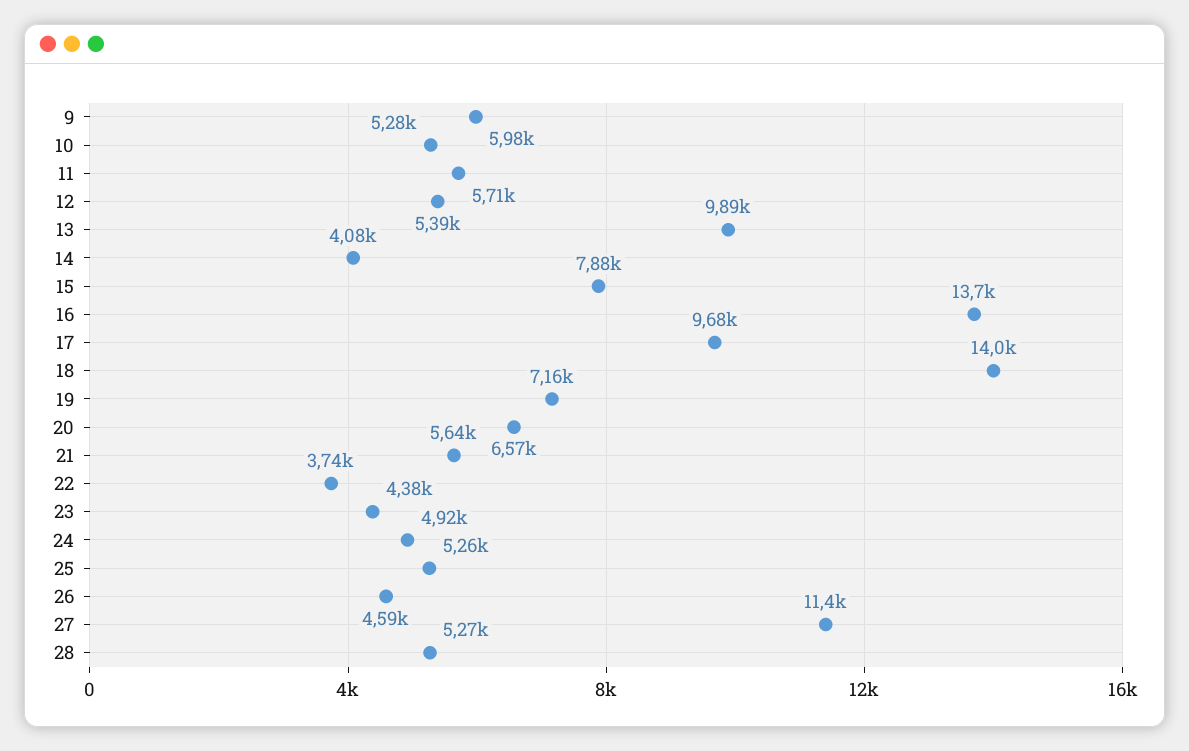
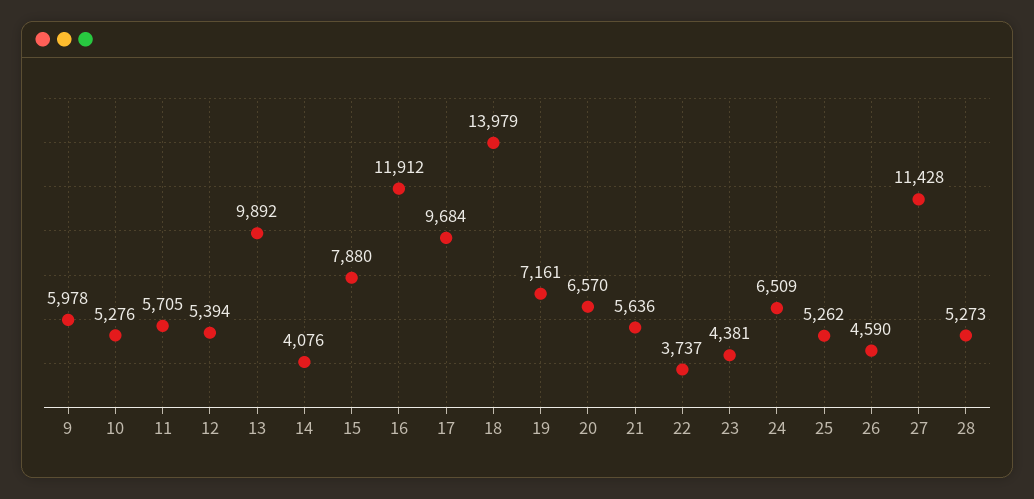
16: 13700 -> 11912
24: 4920 -> 6509

